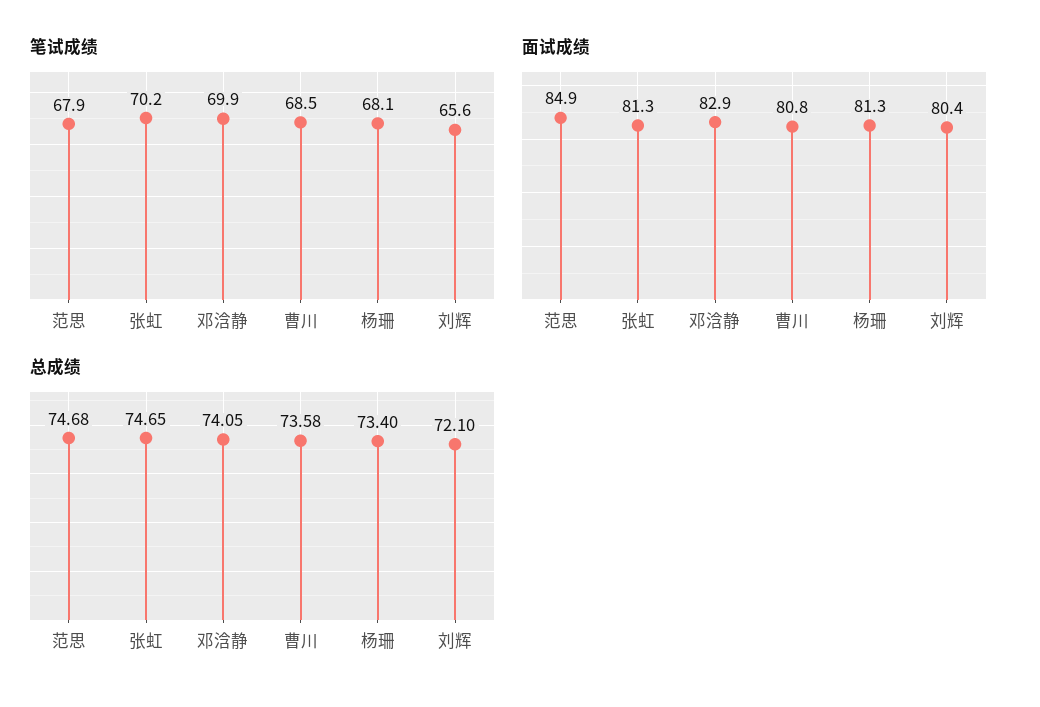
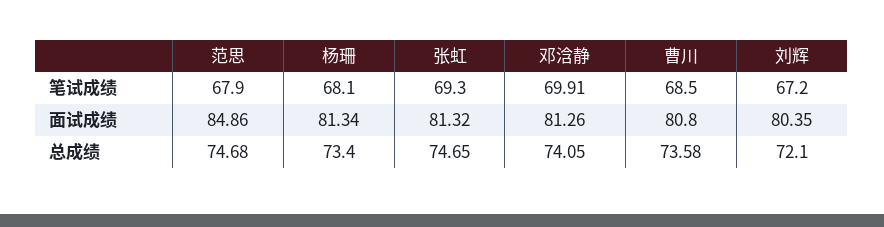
笔试成绩, 张虹: 70.2 -> 69.3
笔试成绩, 刘辉: 65.6 -> 67.2
面试成绩, 邓浛静: 82.9 -> 81.26

